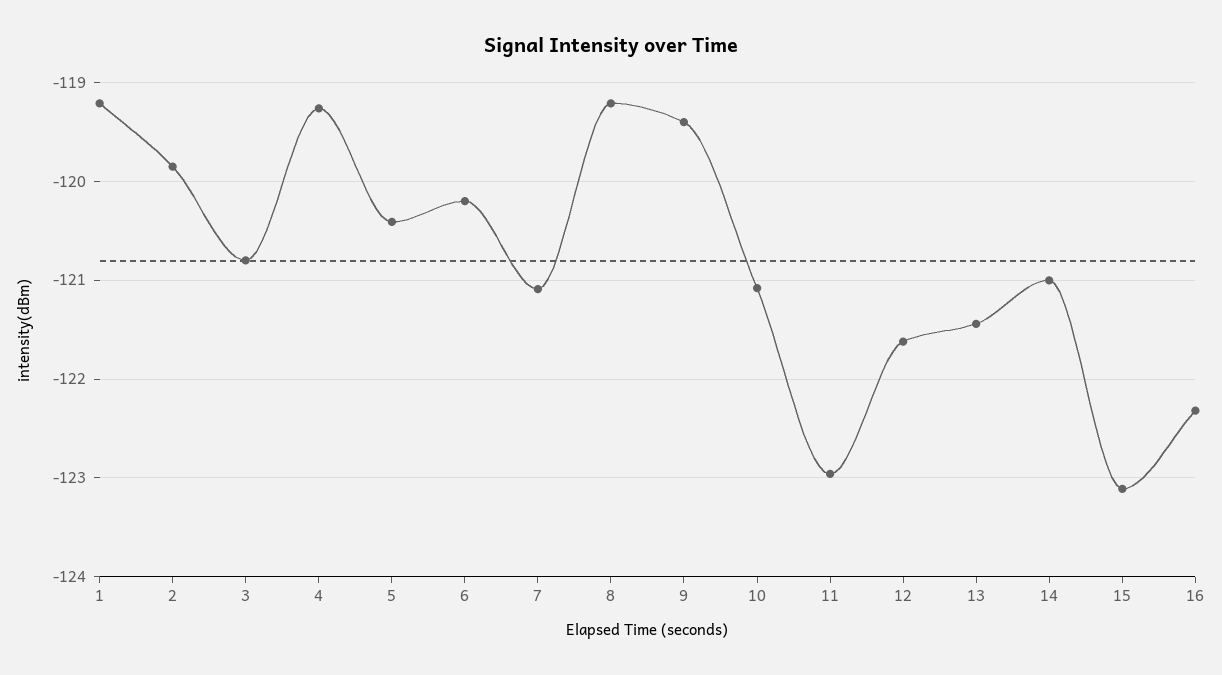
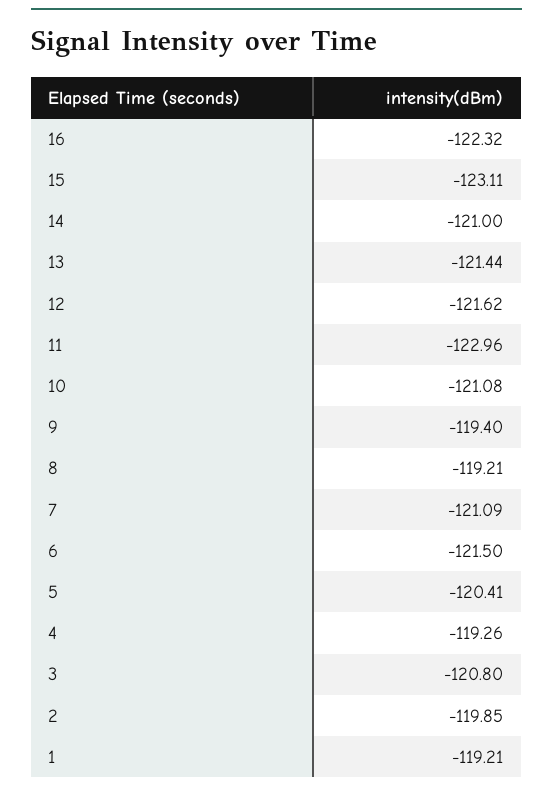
6: -120.2 -> -121.5

